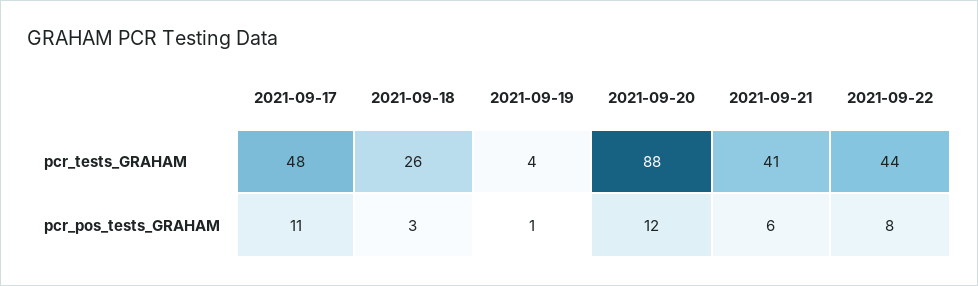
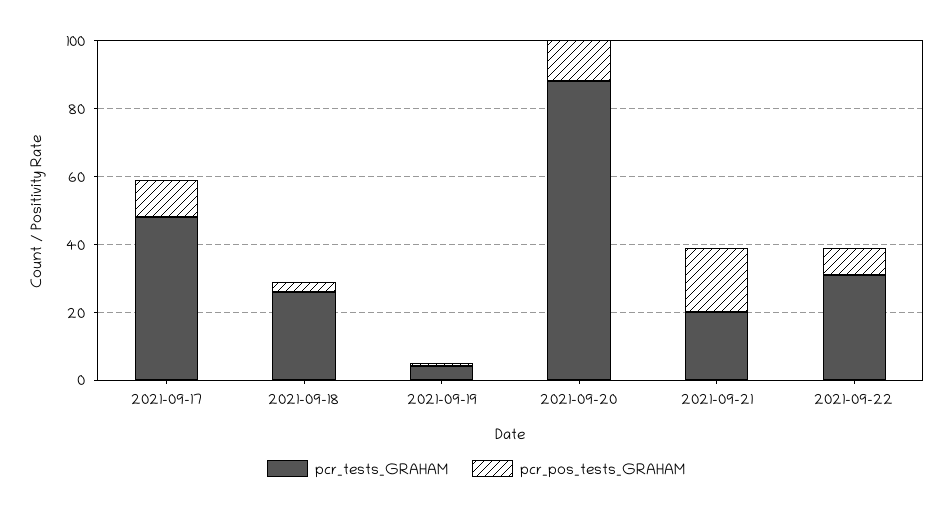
pcr_tests_GRAHAM, 2021-09-21: 41 -> 20
pcr_tests_GRAHAM, 2021-09-22: 44 -> 30
pcr_pos_tests_GRAHAM, 2021-09-21: 6 -> 20

